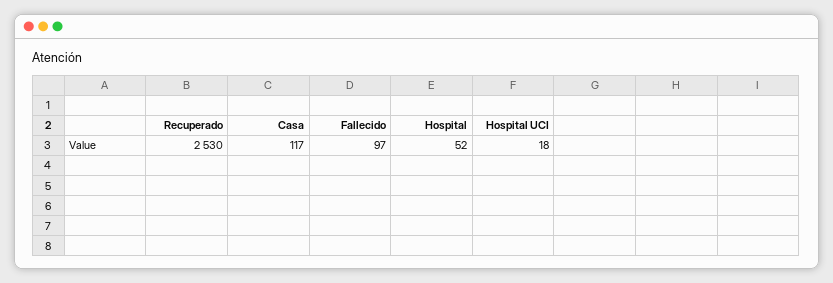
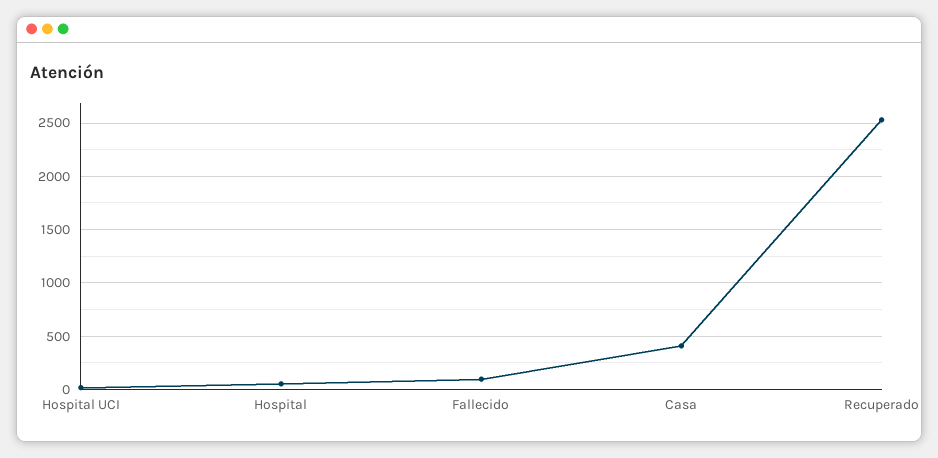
Casa: 117 -> 400

